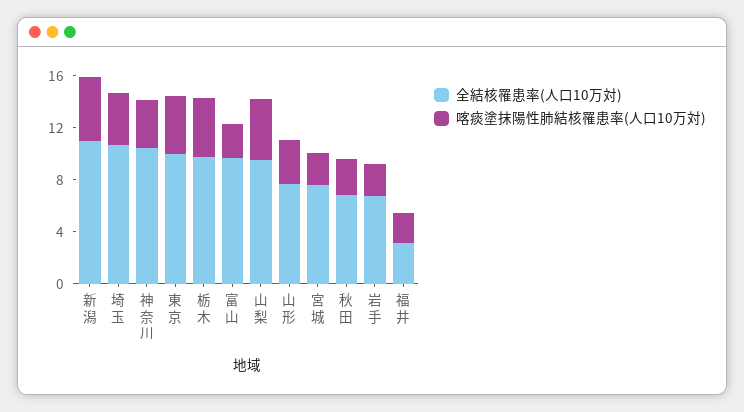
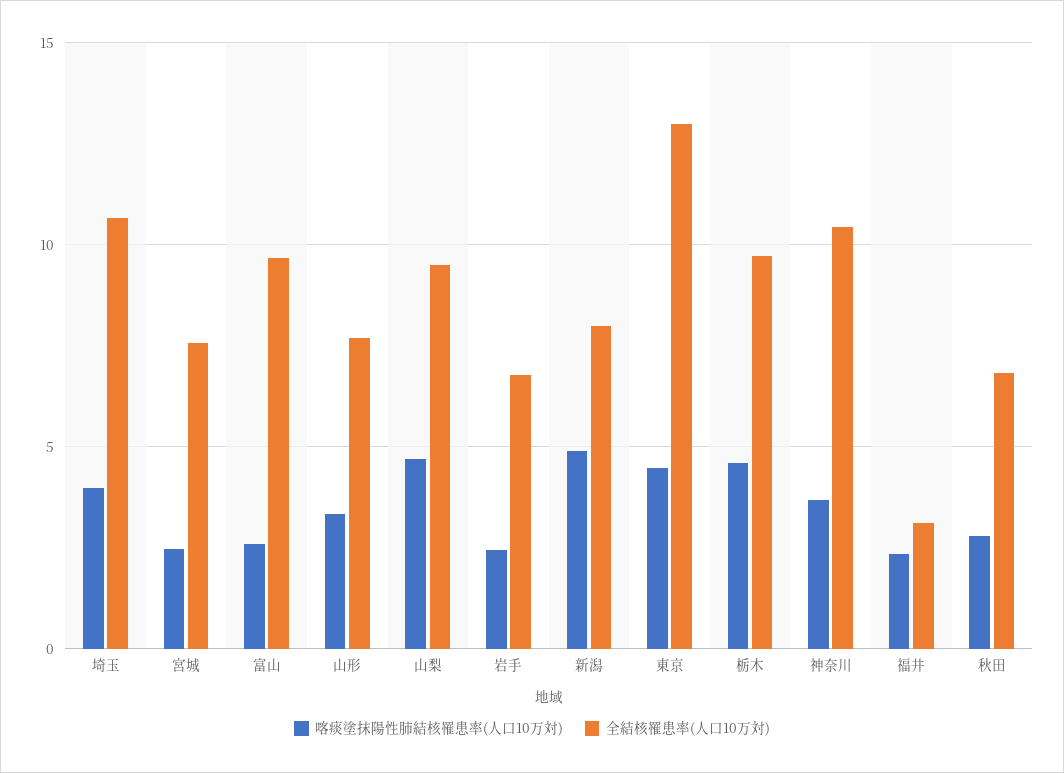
全結核罹患率(人口10万対), 新潟: 11 -> 8
全結核罹患率(人口10万対), 東京: 10 -> 13

